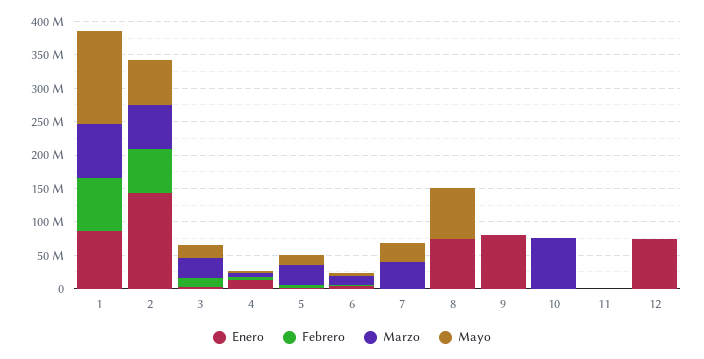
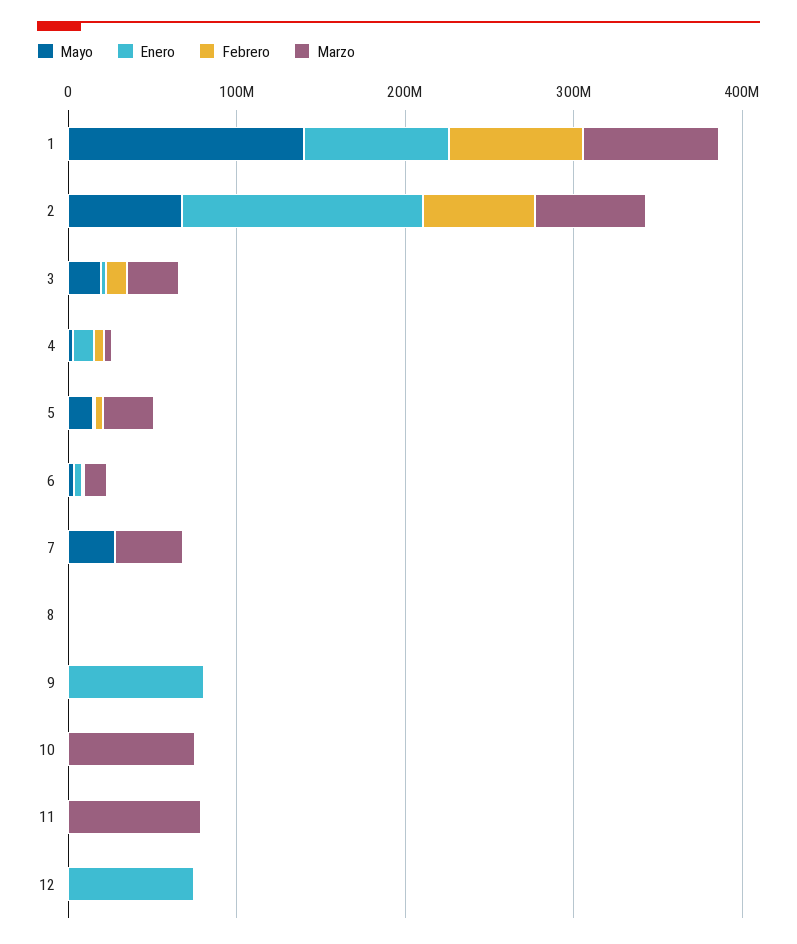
Enero, 8: 75000000 -> 0
Mayo, 8: 75000000 -> 0
Marzo, 11: 0 -> 80000000

